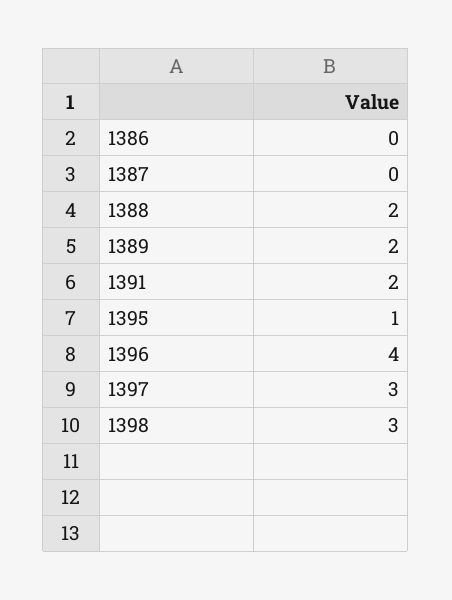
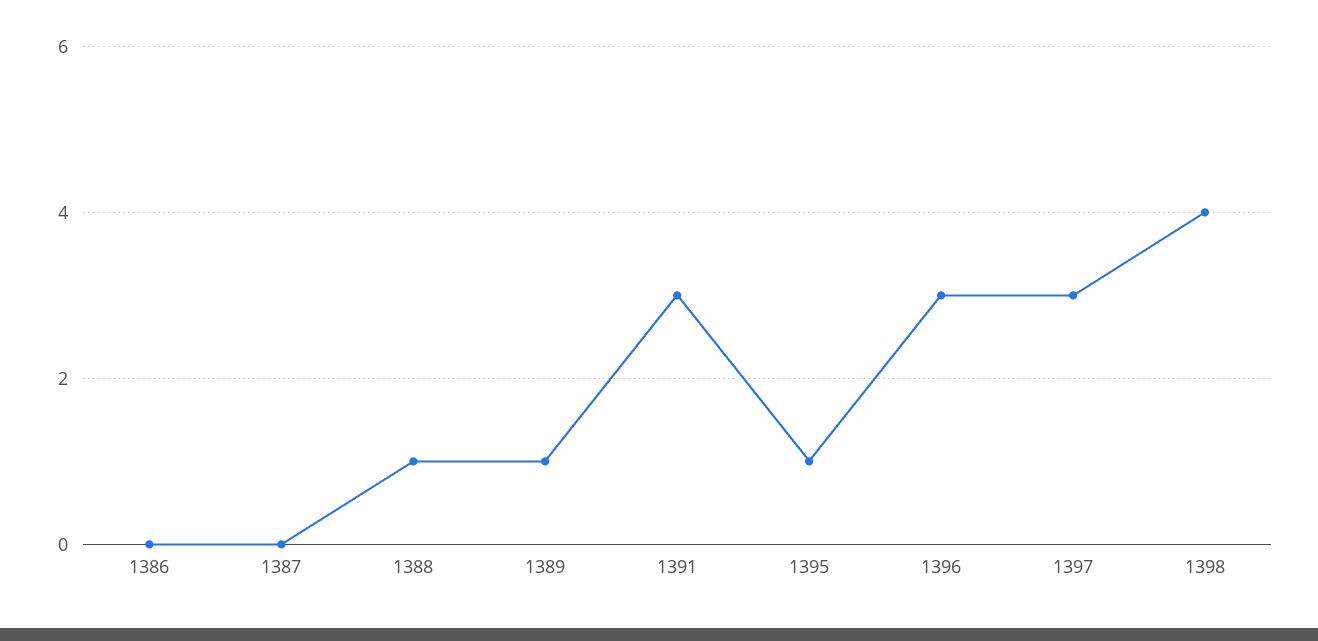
1388: 2 -> 1
1389: 2 -> 1
1391: 2 -> 3
1396: 4 -> 3
1398: 3 -> 4

